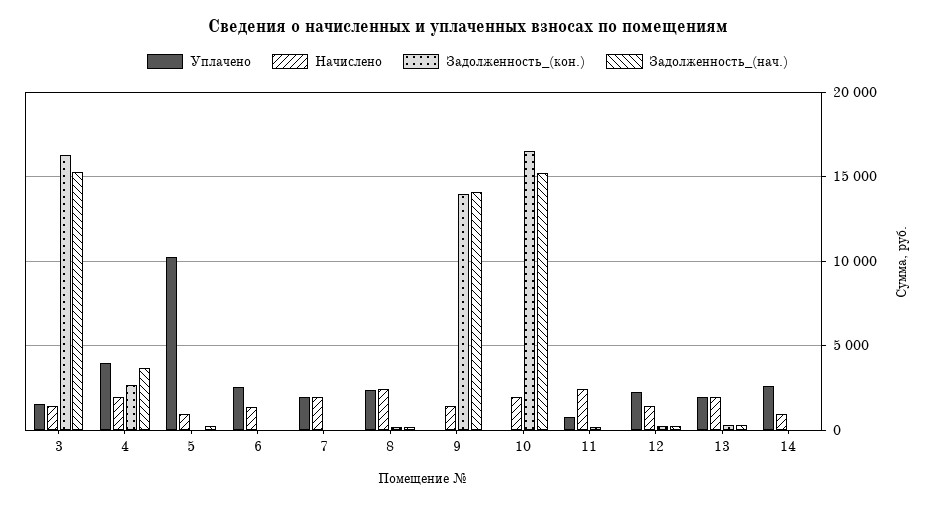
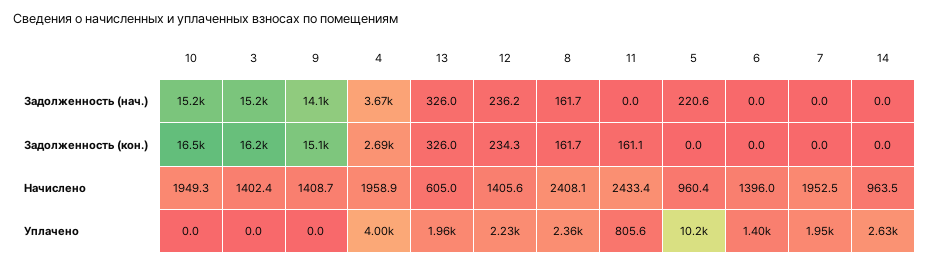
Уплачено, 3: 1500 -> 0
Уплачено, 6: 2500 -> 1400
Задолженность_(кон.), 9: 14000 -> 15100
Начислено, 13: 2000 -> 605

